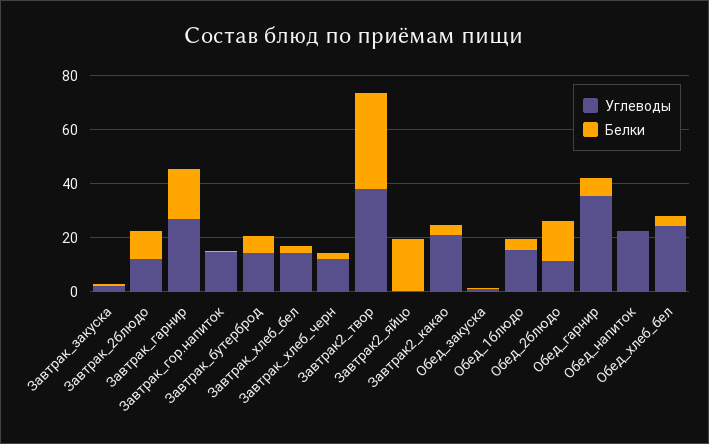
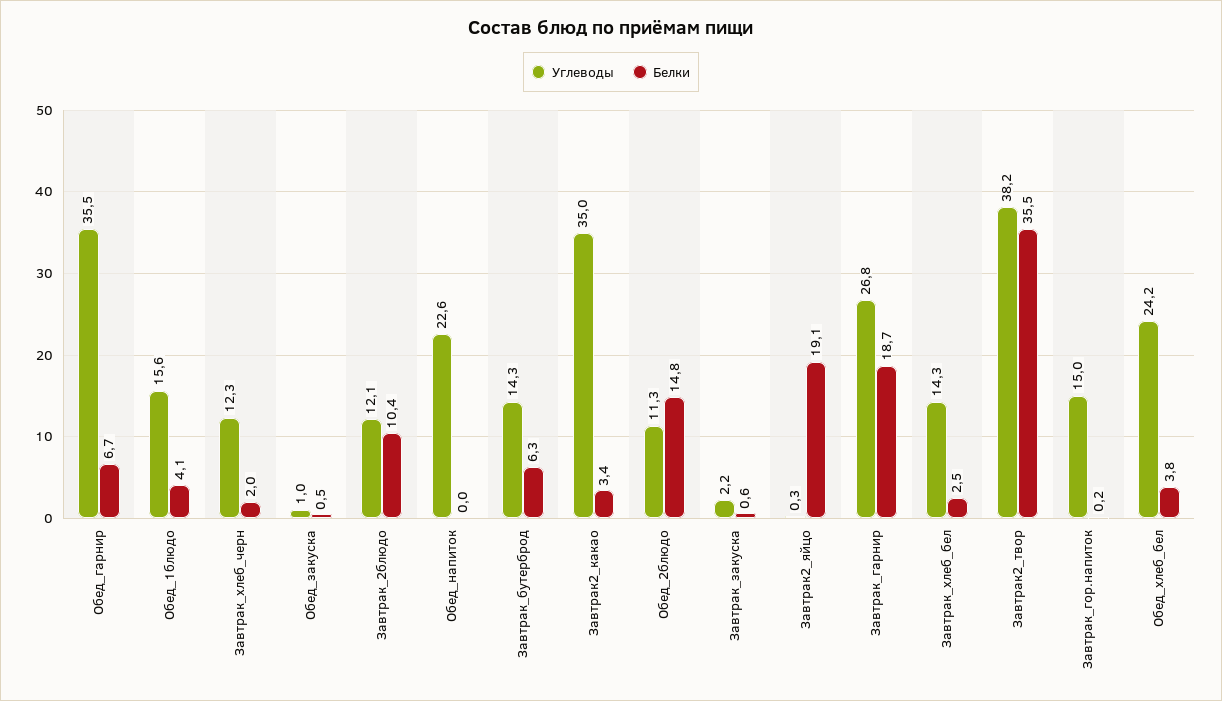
Углеводы, Завтрак2_какао: 20 -> 35

